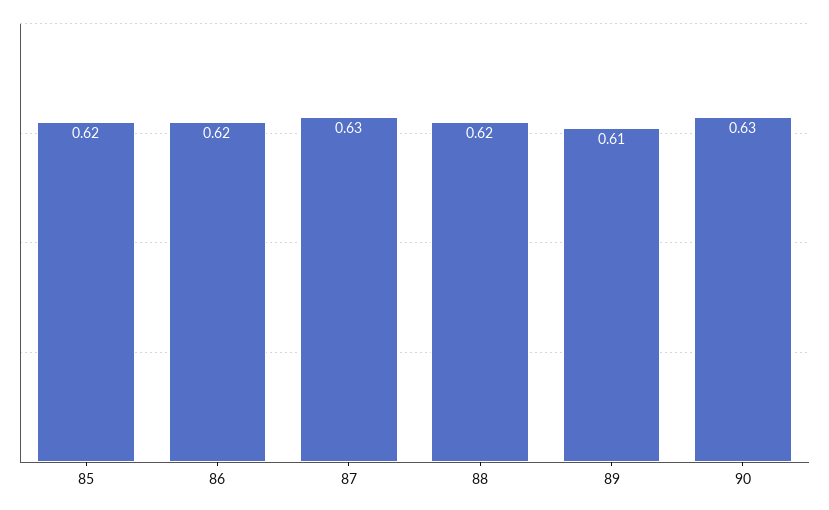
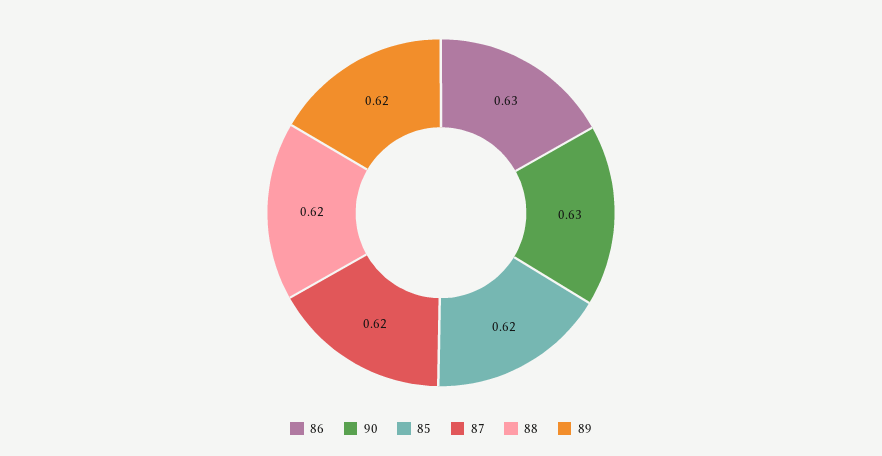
86: 0.62 -> 0.63
87: 0.63 -> 0.62
89: 0.61 -> 0.62

